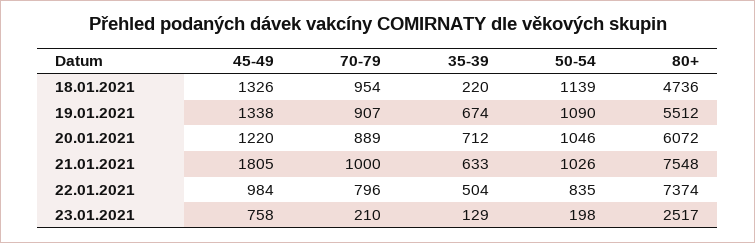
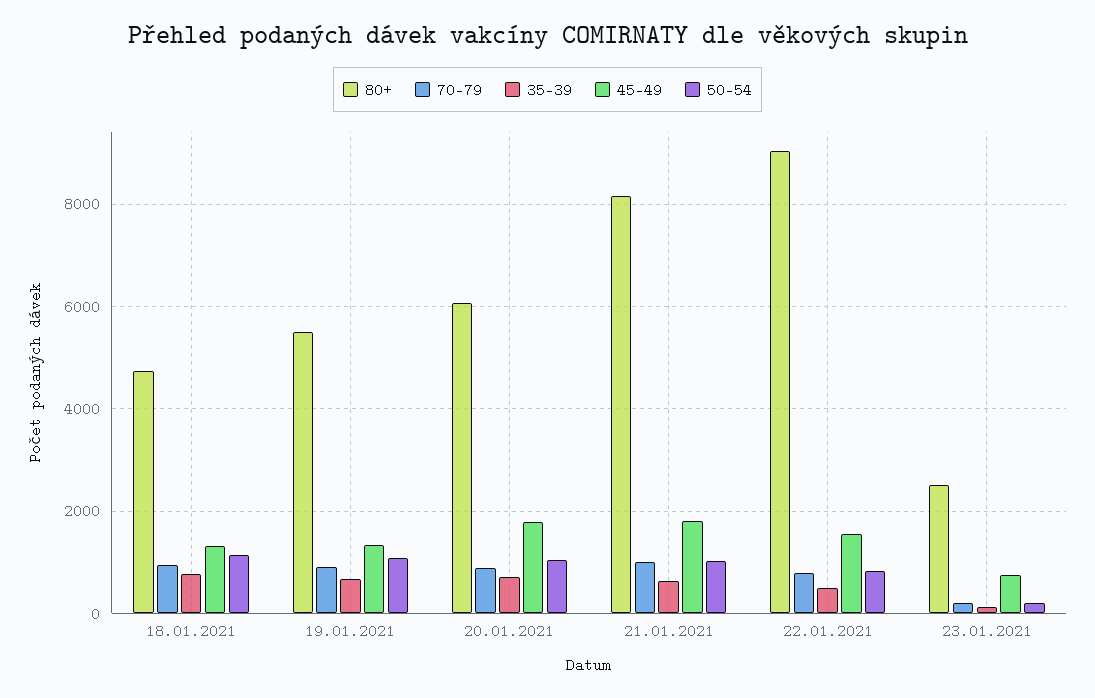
35-39, 18.01.2021: 220 -> 800
45-49, 20.01.2021: 1220 -> 1800
80+, 21.01.2021: 7548 -> 8200
45-49, 22.01.2021: 984 -> 1600
80+, 22.01.2021: 7374 -> 9000

